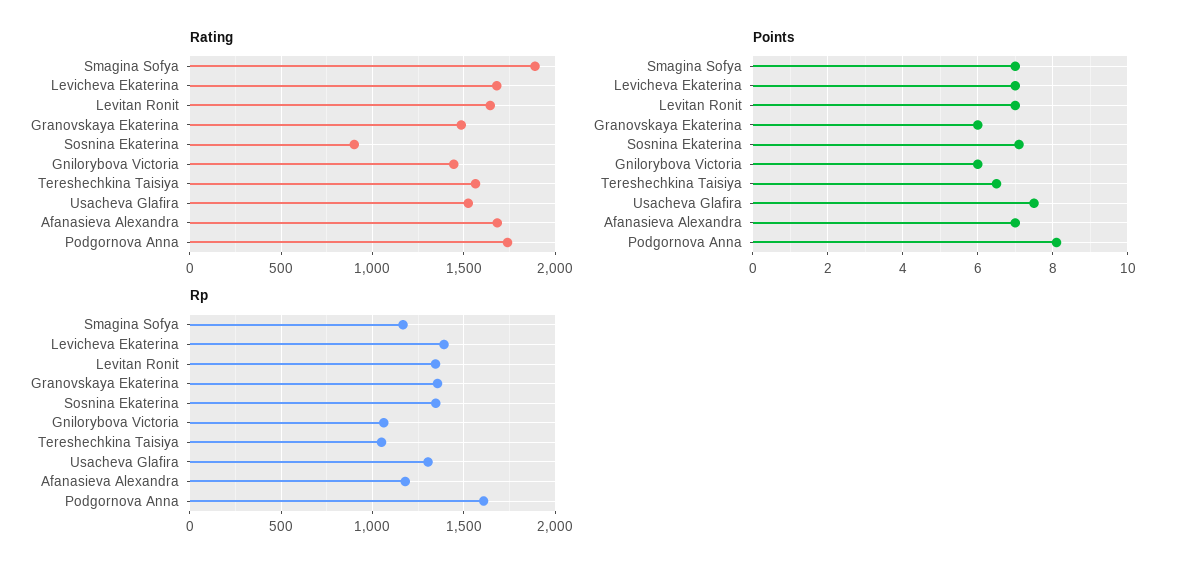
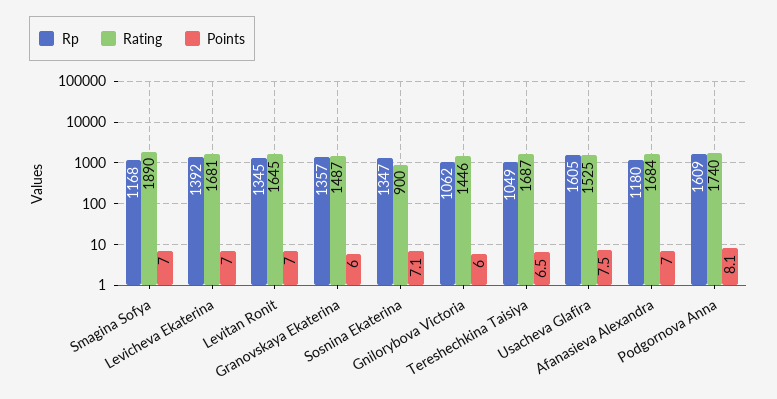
Rating, Tereshechkina Taisiya: 1550 -> 1687
Rp, Usacheva Glafira: 1300 -> 1605

